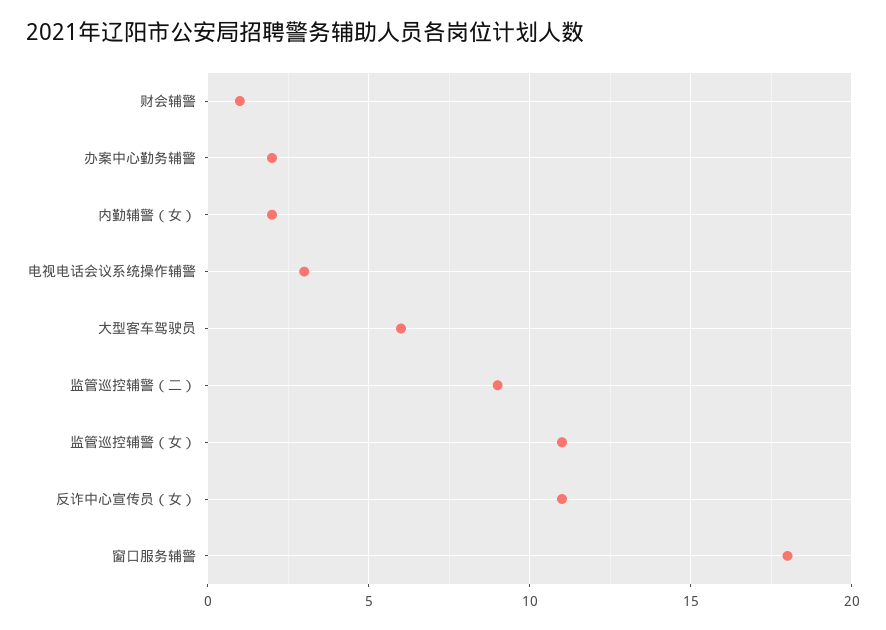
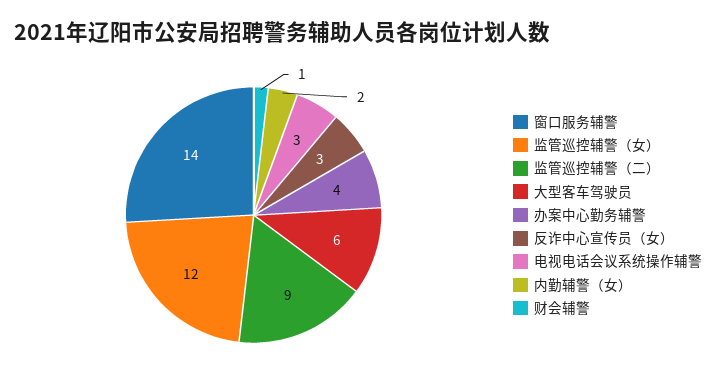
办案中心勤务辅警: 2 -> 4
监管巡控辅警（女）: 11 -> 12
反诈中心宣传员（女）: 11 -> 3
窗口服务辅警: 18 -> 14

